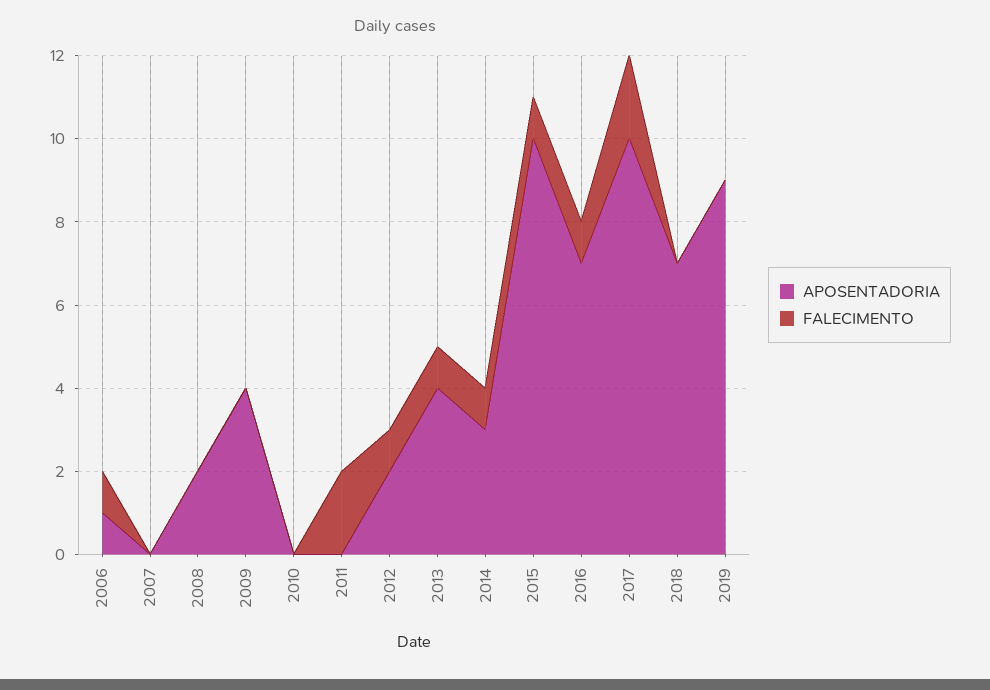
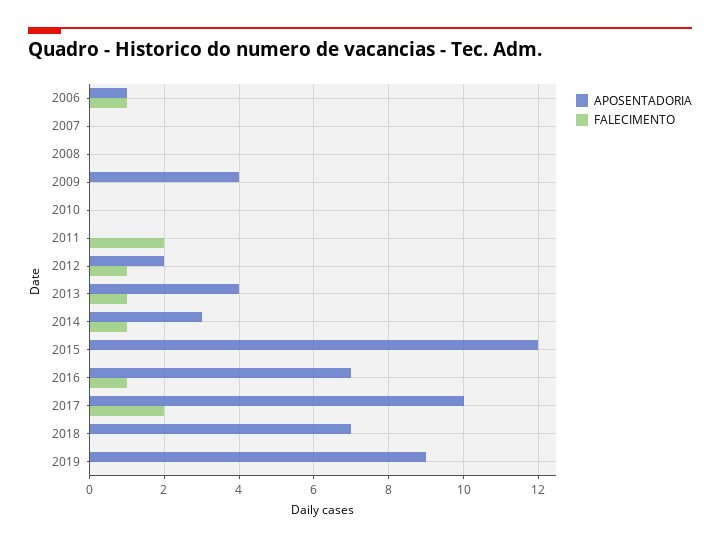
APOSENTADORIA, 2008: 2 -> 0
APOSENTADORIA, 2015: 10 -> 12
FALECIMENTO, 2015: 1 -> 0

